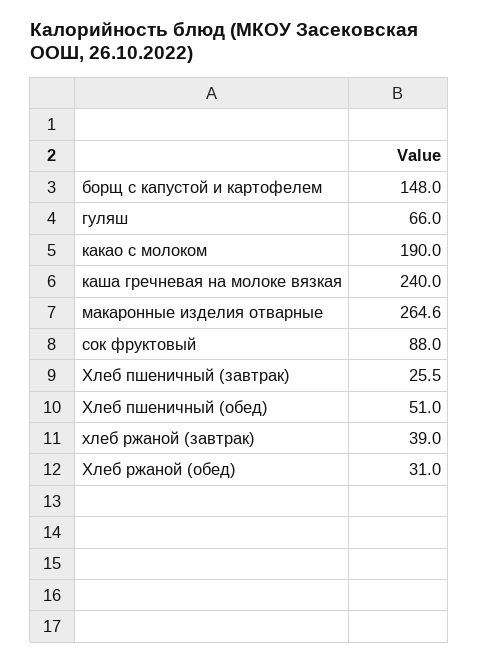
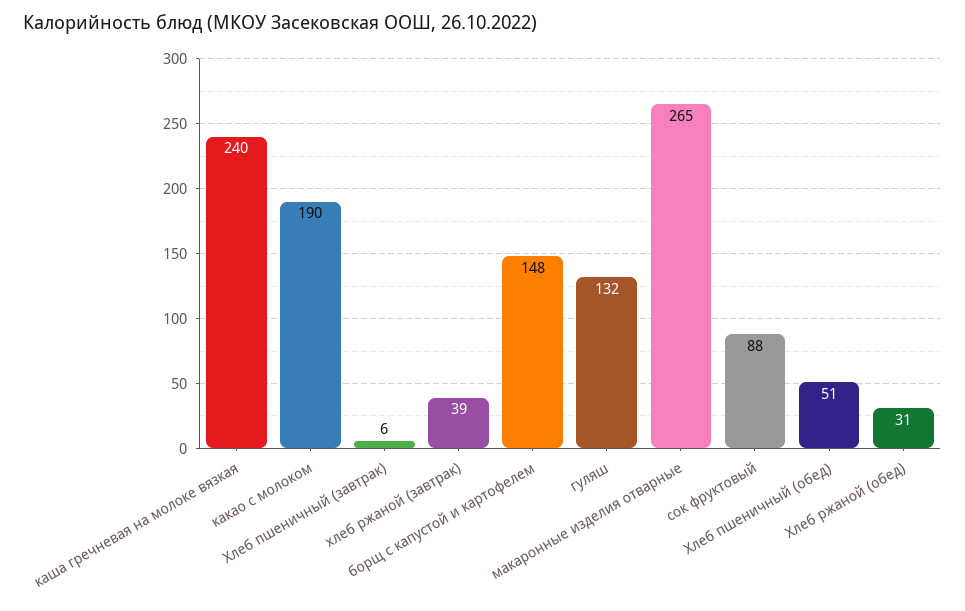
гуляш: 66 -> 132
Хлеб пшеничный (завтрак): 25.5 -> 6

